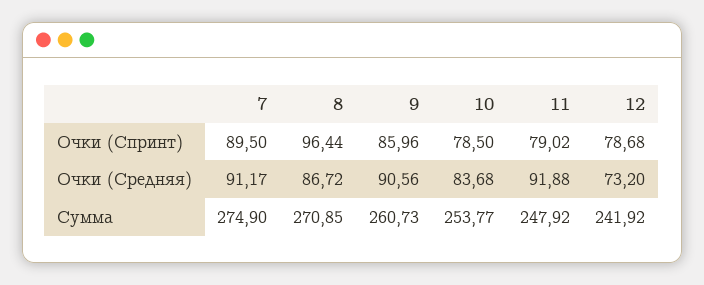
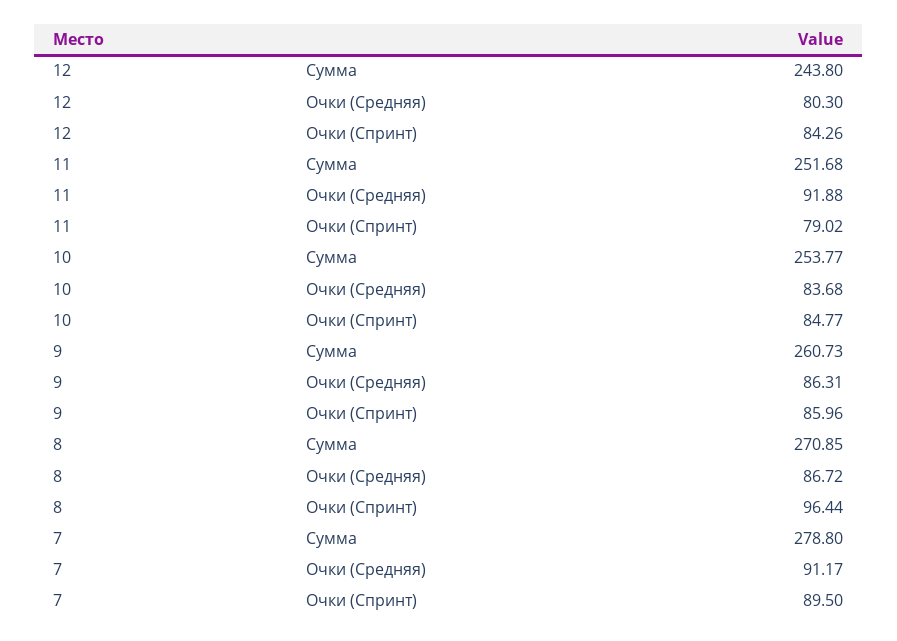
10, Очки (Спринт): 78.5 -> 84.77
12, Очки (Спринт): 78.68 -> 84.26
9, Очки (Средняя): 90.56 -> 86.31
12, Очки (Средняя): 73.2 -> 80.3
7, Сумма: 274.9 -> 278.8
11, Сумма: 247.92 -> 251.68
12, Сумма: 241.92 -> 243.8

